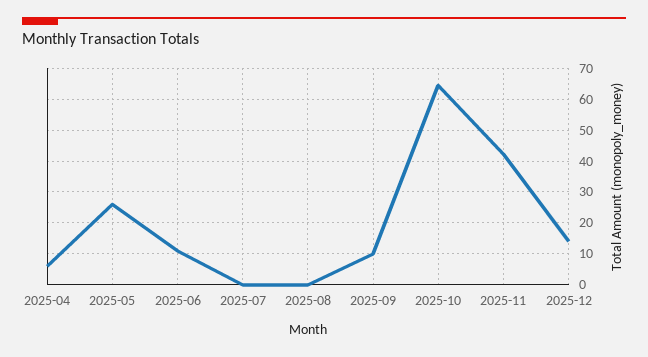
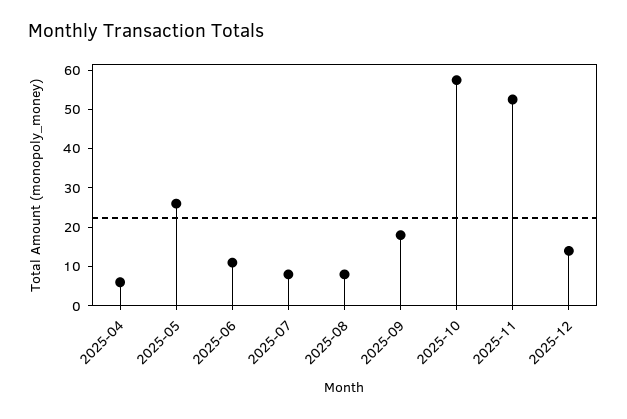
2025-07: 0 -> 7.5
2025-08: 0 -> 7.5
2025-09: 10 -> 17.5
2025-10: 64 -> 57.5
2025-11: 42 -> 52.5

